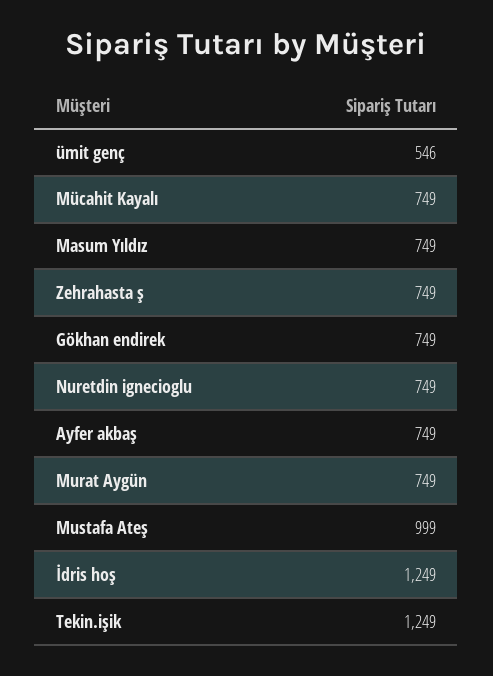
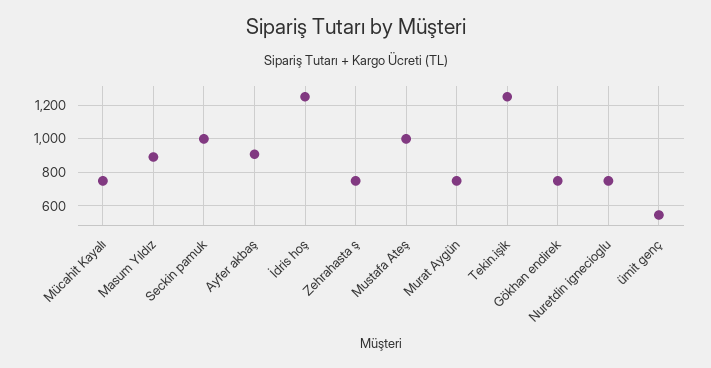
Masum Yıldız: 749 -> 900
Ayfer akbaş: 749 -> 900
Seckin pamuk: none -> 1000

